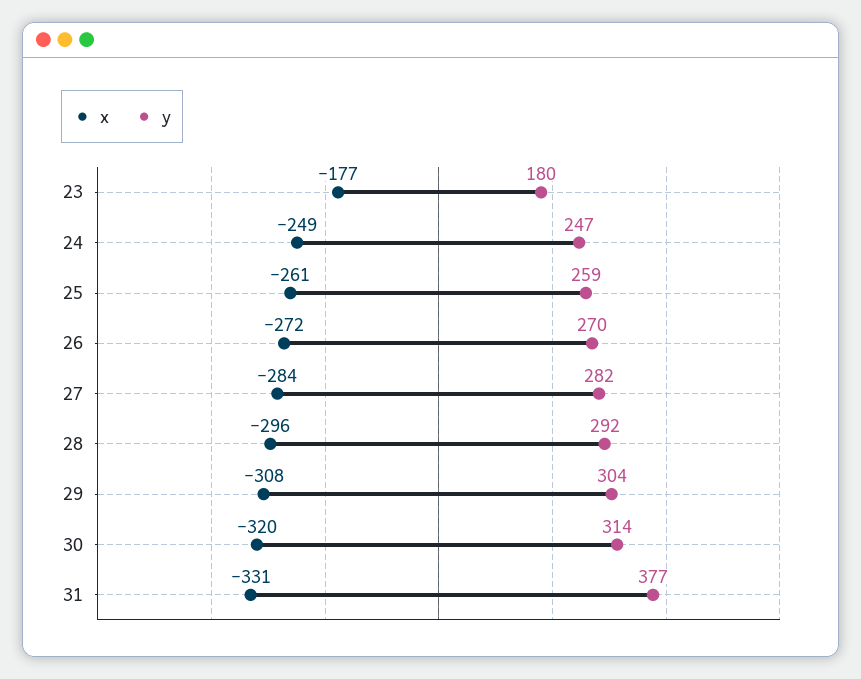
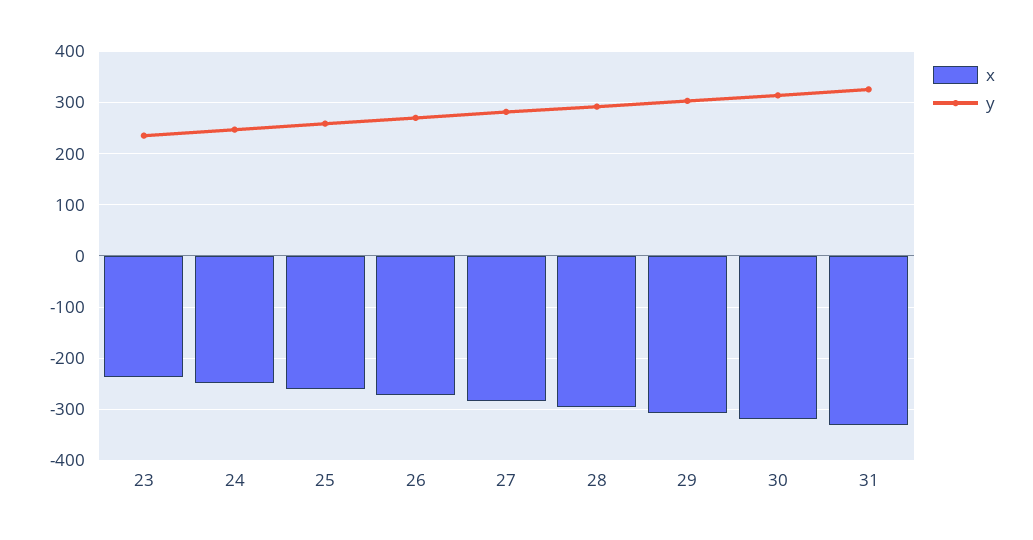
x, 23: -177 -> -240
y, 23: 180 -> 240
y, 31: 377 -> 320

